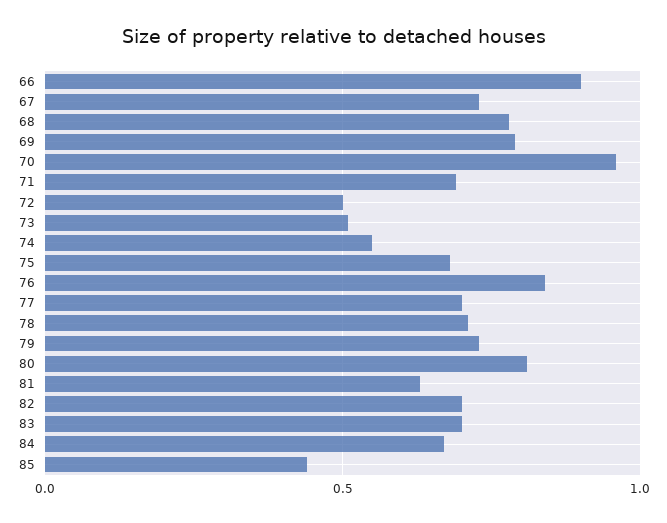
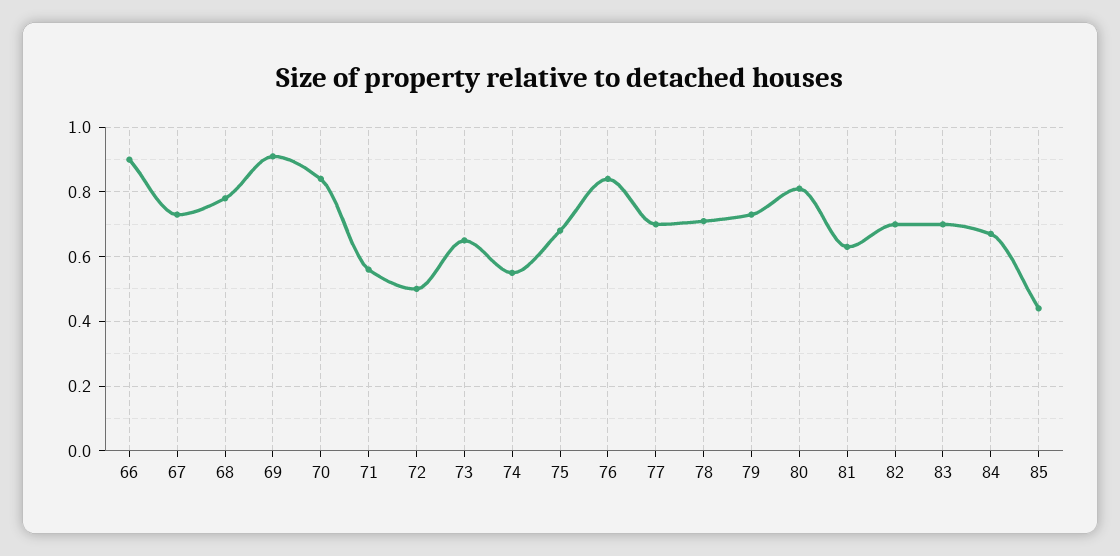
69: 0.8 -> 0.9
70: 0.95 -> 0.85
71: 0.7 -> 0.55
73: 0.5 -> 0.65

